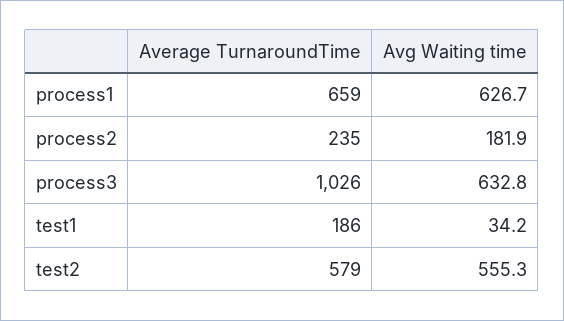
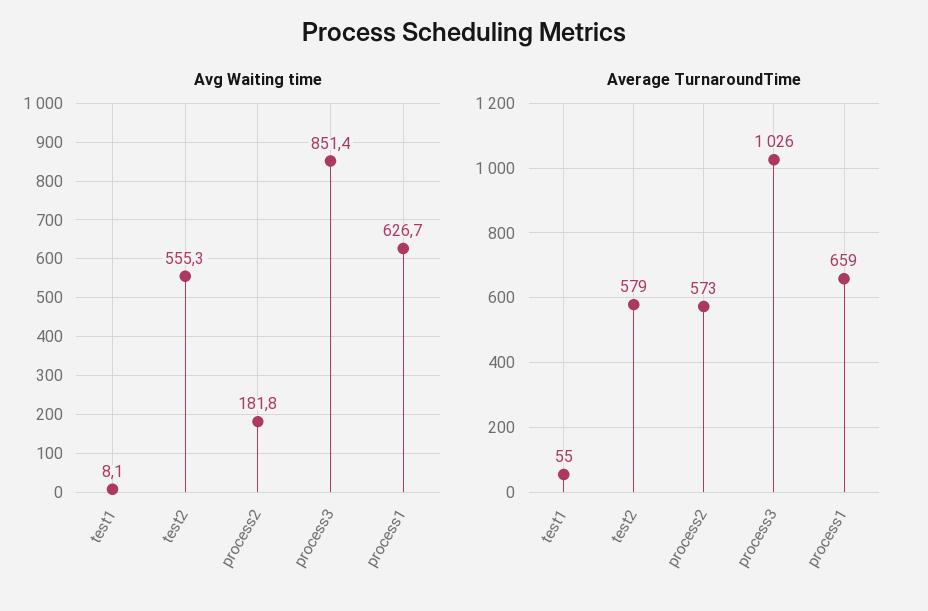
Average TurnaroundTime, process2: 235 -> 573
Avg Waiting time, process2: 181.9 -> 181.8
Avg Waiting time, process3: 632.8 -> 851.4
Average TurnaroundTime, test1: 186 -> 55
Avg Waiting time, test1: 34.2 -> 8.1

